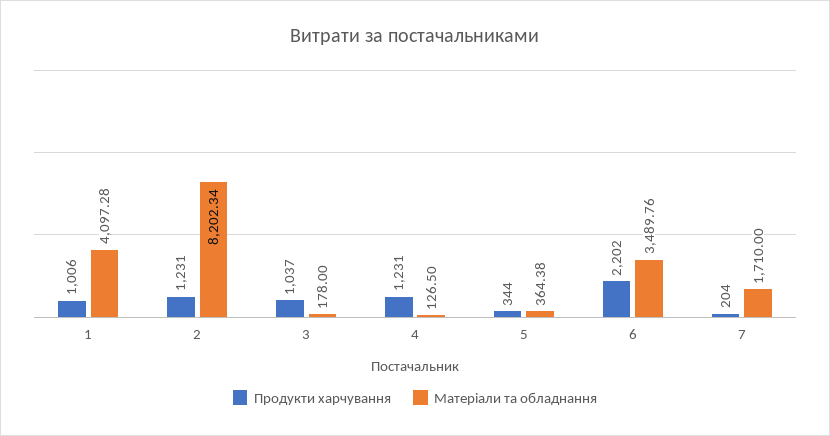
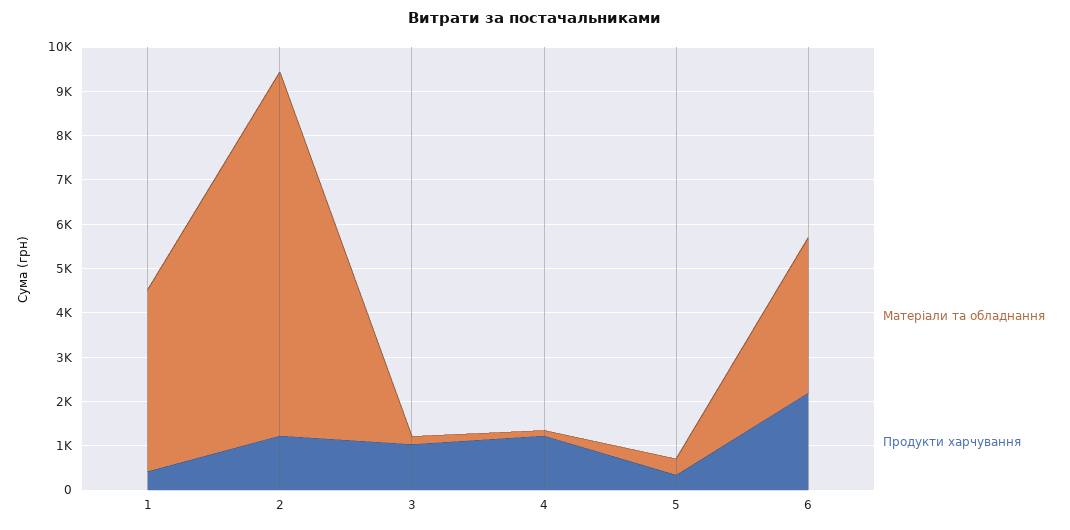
Продукти харчування, 1: 1006 -> 400
Продукти харчування, 7: 204 -> none
Матеріали та обладнання, 7: 1710 -> none

